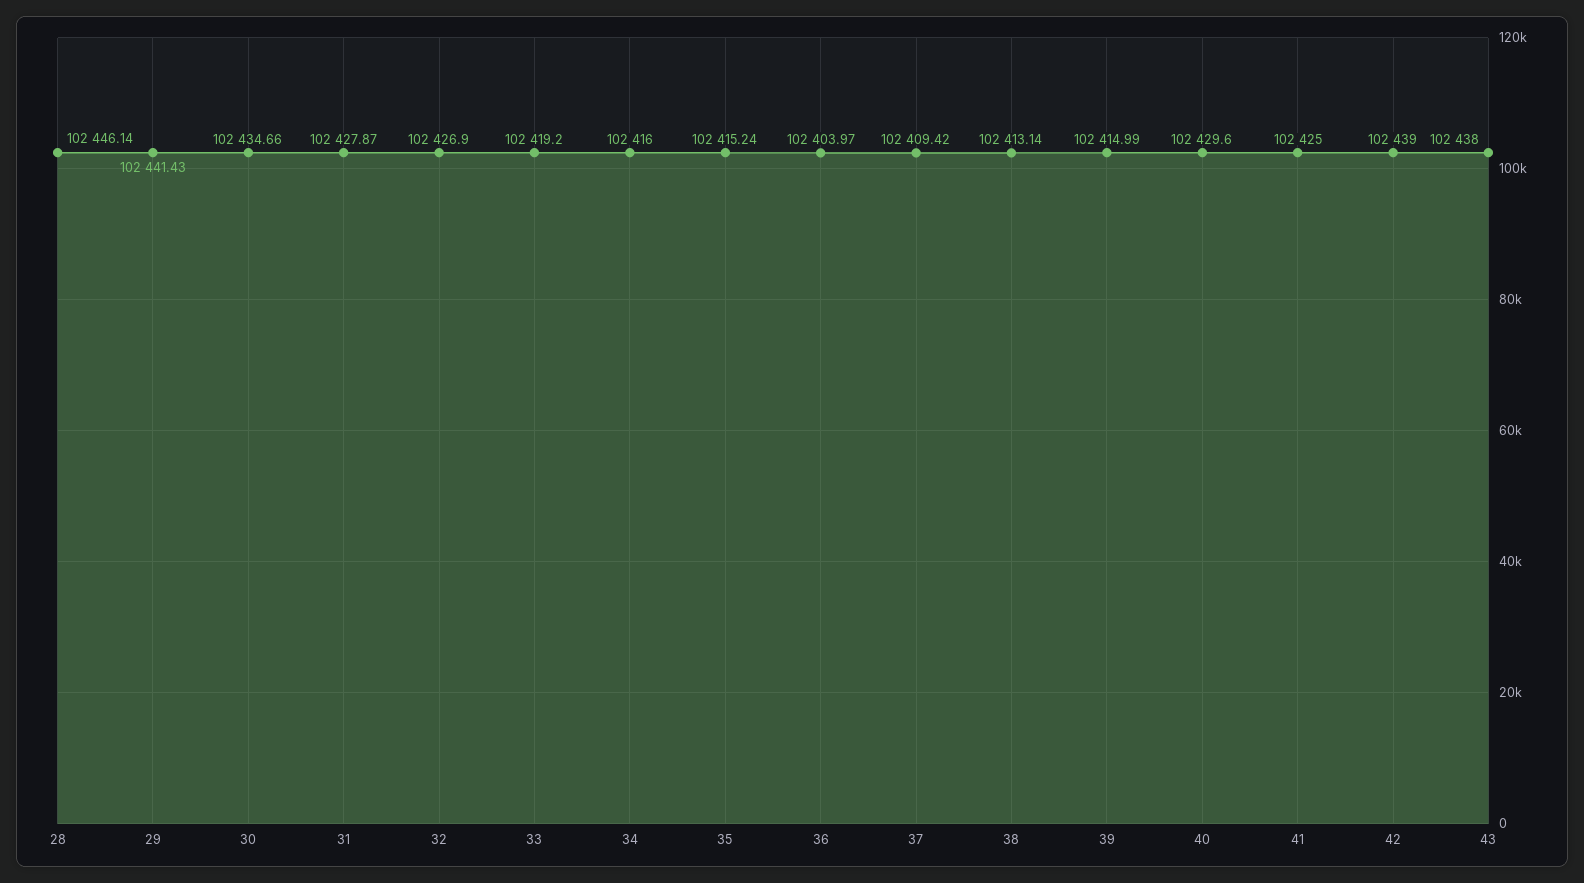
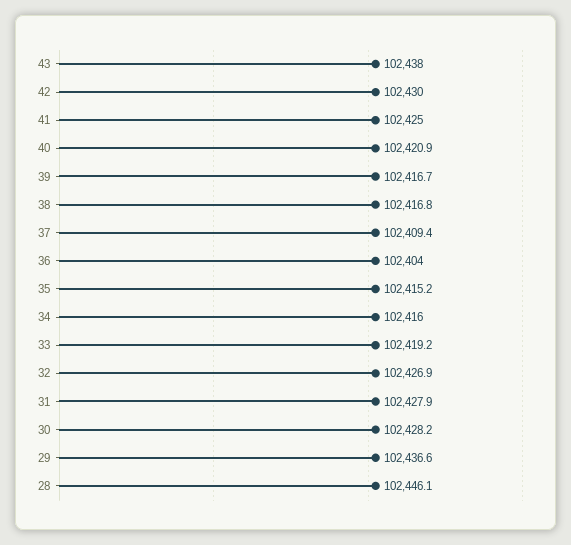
29: 102441.43 -> 102436.6
30: 102434.66 -> 102428.2
38: 102413.14 -> 102416.8
39: 102414.99 -> 102416.7
40: 102429.6 -> 102420.9
42: 102439 -> 102430

